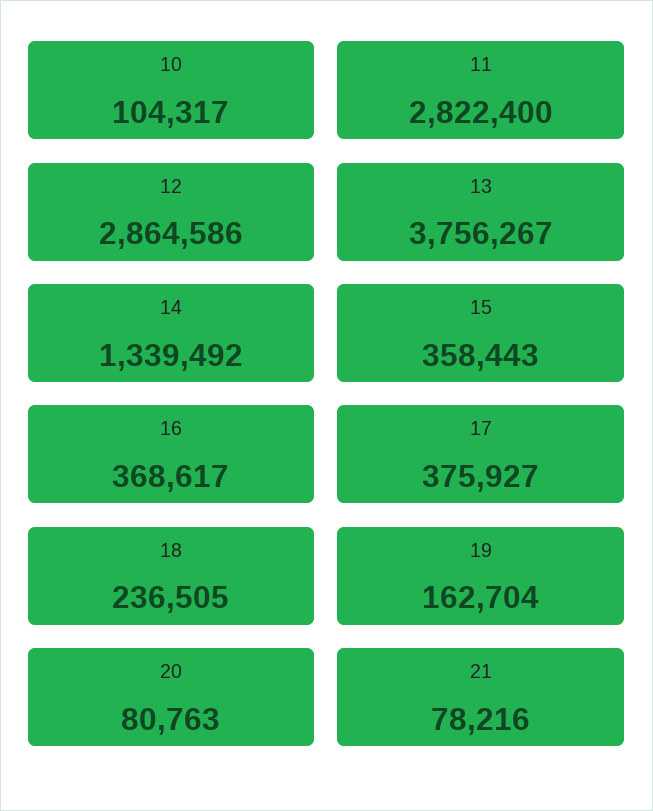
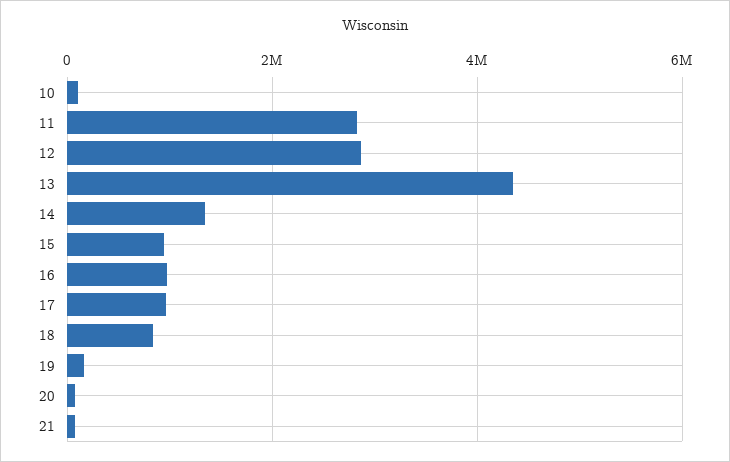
13: 3756267 -> 4400000
15: 358443 -> 1000000
16: 368617 -> 1000000
17: 375927 -> 1000000
18: 236505 -> 800000

